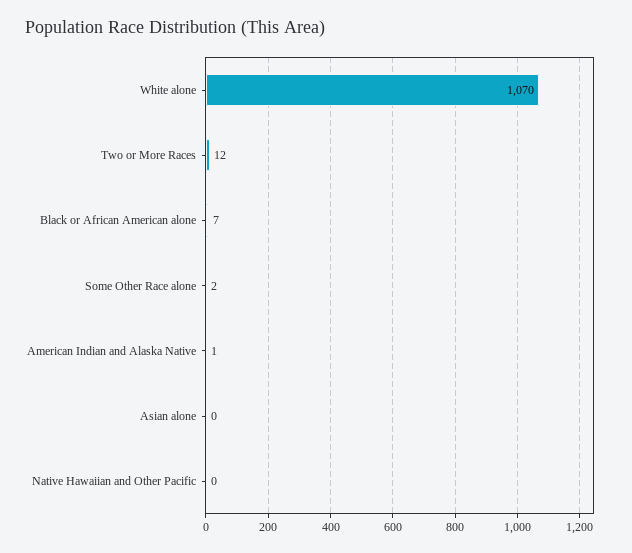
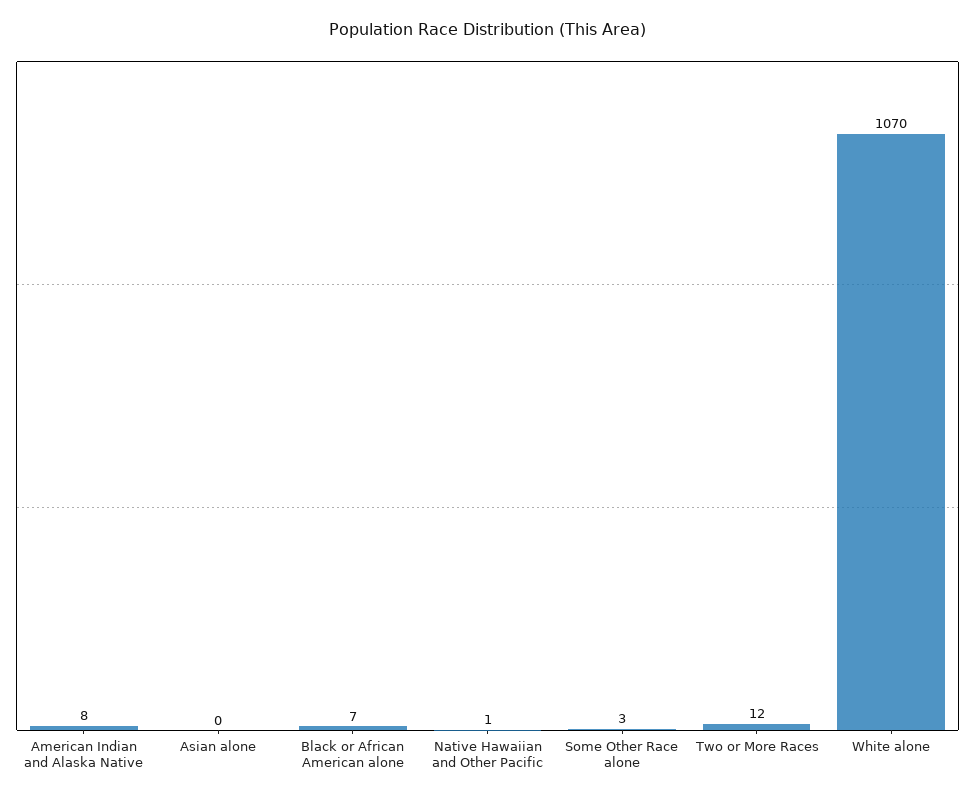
Some Other Race alone: 2 -> 3
American Indian and Alaska Native: 1 -> 8
Native Hawaiian and Other Pacific: 0 -> 1

